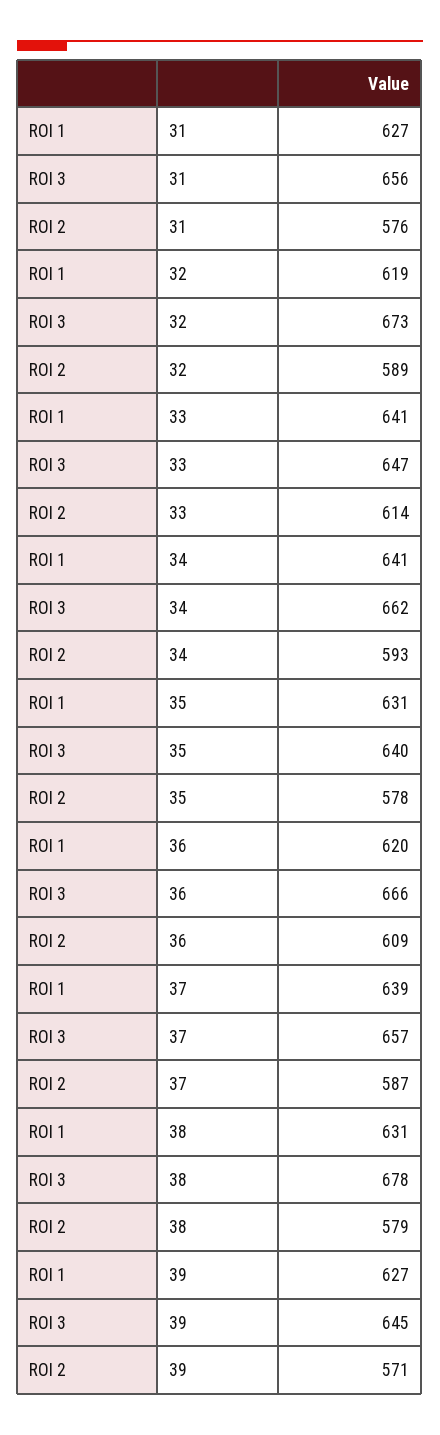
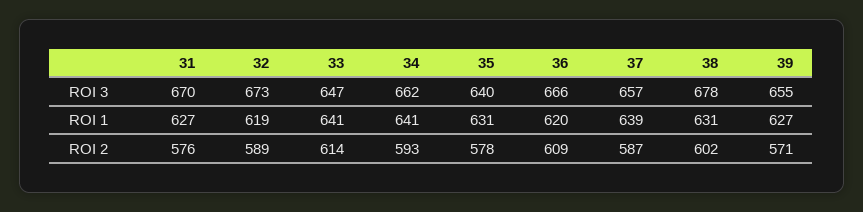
ROI 3, 31: 656 -> 670
ROI 2, 38: 579 -> 602
ROI 3, 39: 645 -> 655

